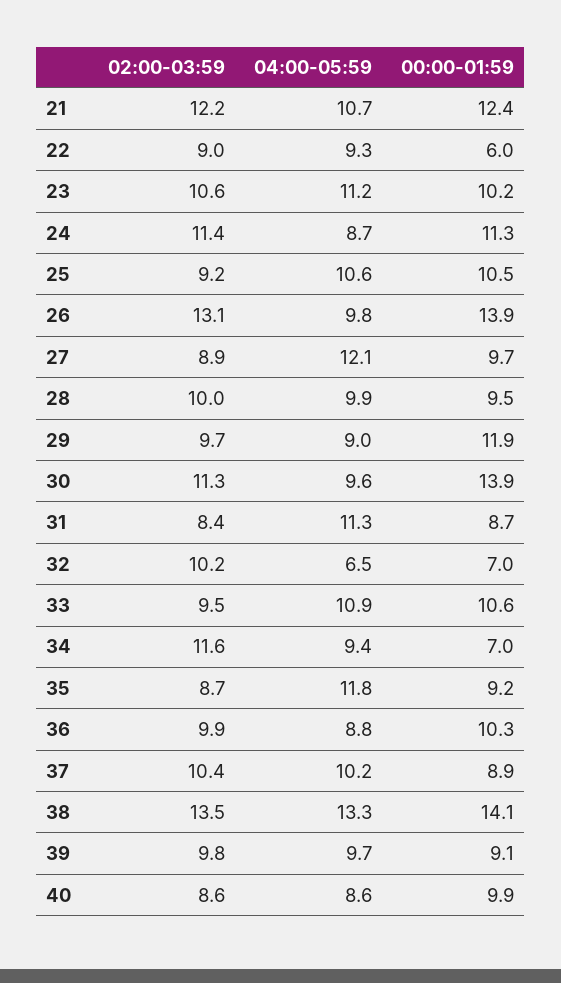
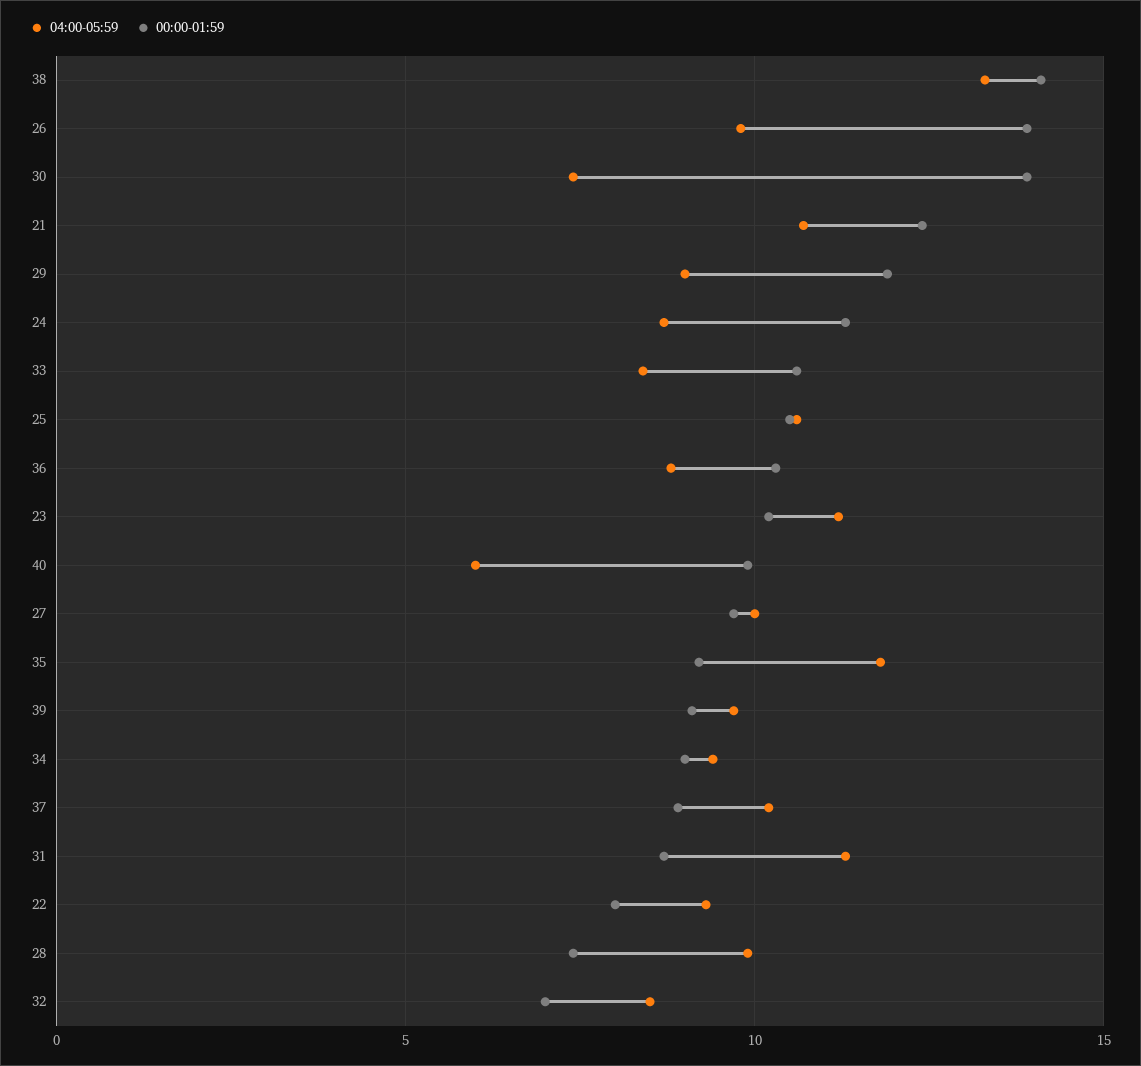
02:00-03:59, 21: 12.2 -> none
02:00-03:59, 22: 9 -> none
00:00-01:59, 22: 6 -> 8
02:00-03:59, 23: 10.6 -> none
02:00-03:59, 24: 11.4 -> none
02:00-03:59, 25: 9.2 -> none
02:00-03:59, 26: 13.1 -> none
02:00-03:59, 27: 8.9 -> none
04:00-05:59, 27: 12.1 -> 10
02:00-03:59, 28: 10 -> none
00:00-01:59, 28: 9.5 -> 7.5
02:00-03:59, 29: 9.7 -> none
02:00-03:59, 30: 11.3 -> none
04:00-05:59, 30: 9.6 -> 7.5
02:00-03:59, 31: 8.4 -> none
02:00-03:59, 32: 10.2 -> none
04:00-05:59, 32: 6.5 -> 8.5
02:00-03:59, 33: 9.5 -> none
04:00-05:59, 33: 10.9 -> 8.5
02:00-03:59, 34: 11.6 -> none
00:00-01:59, 34: 7 -> 9
02:00-03:59, 35: 8.7 -> none
02:00-03:59, 36: 9.9 -> none
02:00-03:59, 37: 10.4 -> none
02:00-03:59, 38: 13.5 -> none
02:00-03:59, 39: 9.8 -> none
02:00-03:59, 40: 8.6 -> none
04:00-05:59, 40: 8.6 -> 6

